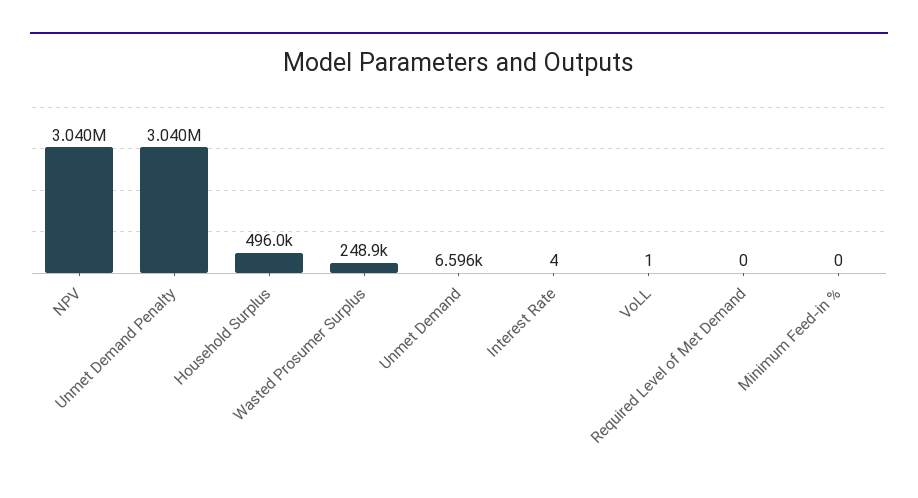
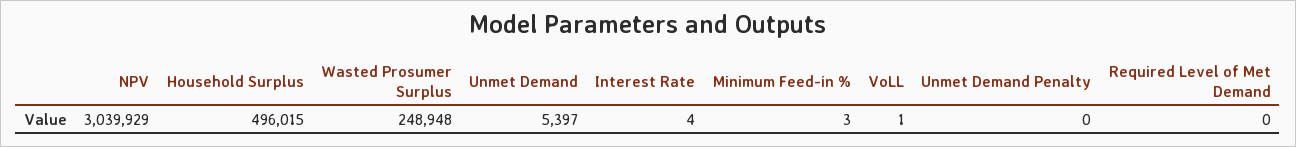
Unmet Demand Penalty: 3040000 -> 0
Unmet Demand: 6596 -> 5397
Minimum Feed-in %: 0 -> 3

